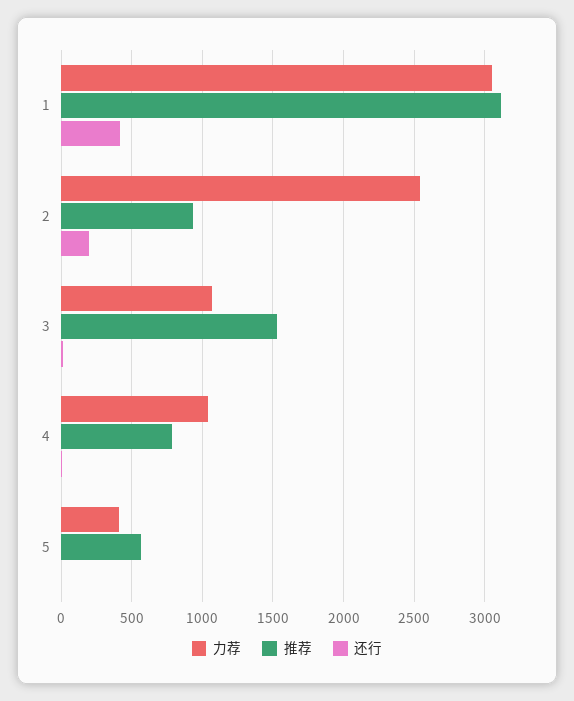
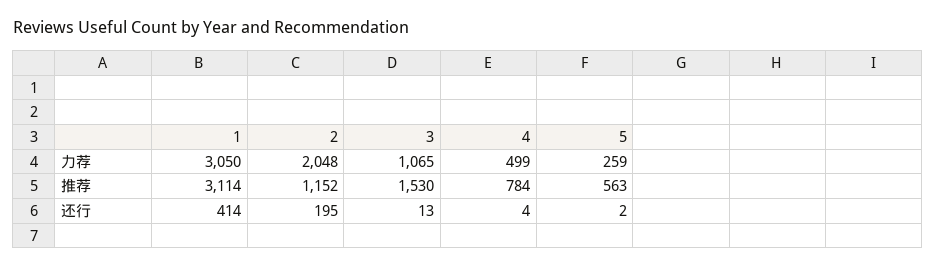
力荐, 2: 2550 -> 2048
推荐, 2: 950 -> 1152
力荐, 4: 1050 -> 499
力荐, 5: 400 -> 259

